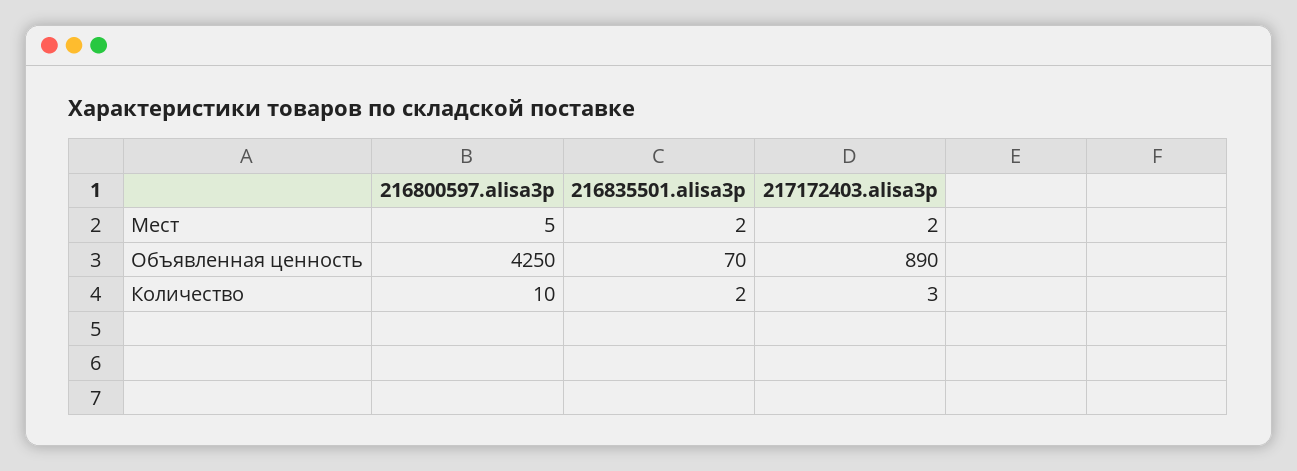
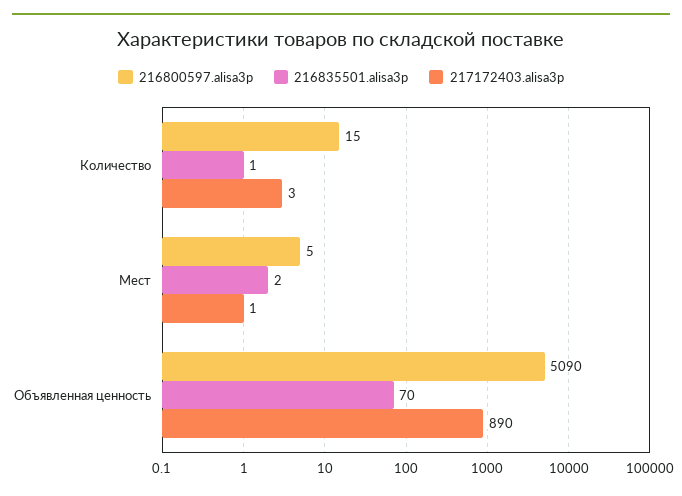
217172403.alisa3p, Мест: 2 -> 1
216800597.alisa3p, Объявленная ценность: 4250 -> 5090
216800597.alisa3p, Количество: 10 -> 15
216835501.alisa3p, Количество: 2 -> 1

